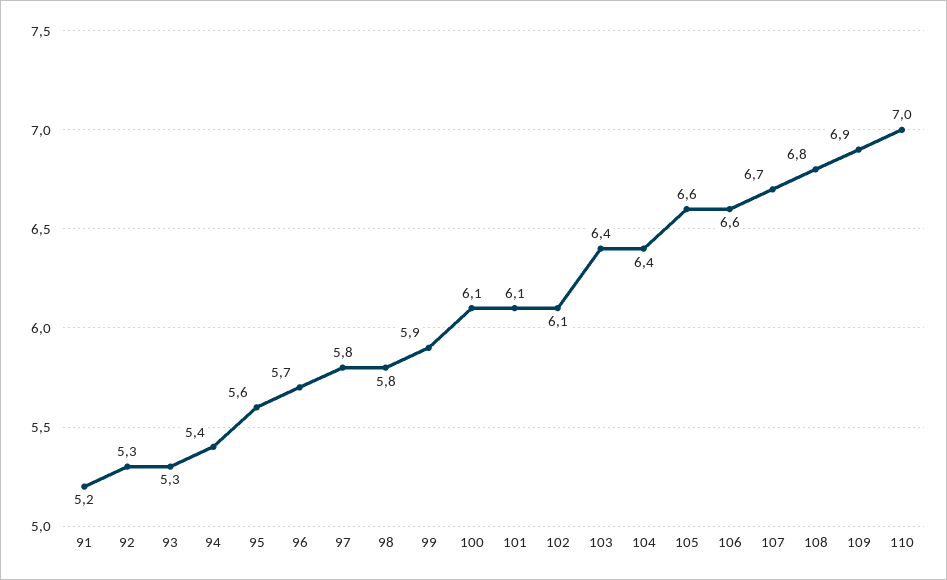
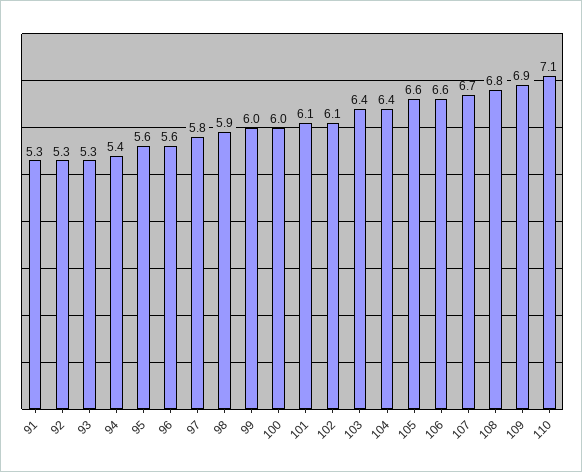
91: 5.2 -> 5.3
96: 5.7 -> 5.6
98: 5.8 -> 5.9
99: 5.9 -> 6
100: 6.1 -> 6
110: 7 -> 7.1

